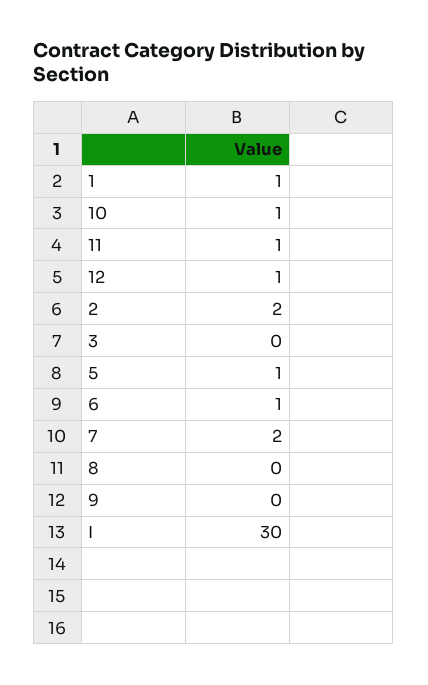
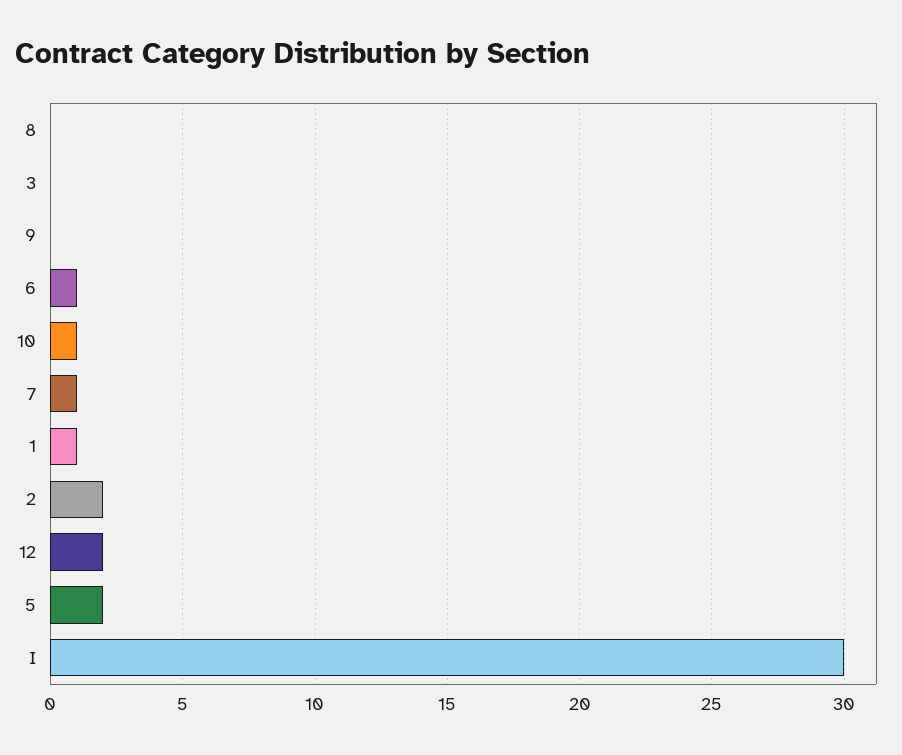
11: 1 -> none
12: 1 -> 2
5: 1 -> 2
7: 2 -> 1

